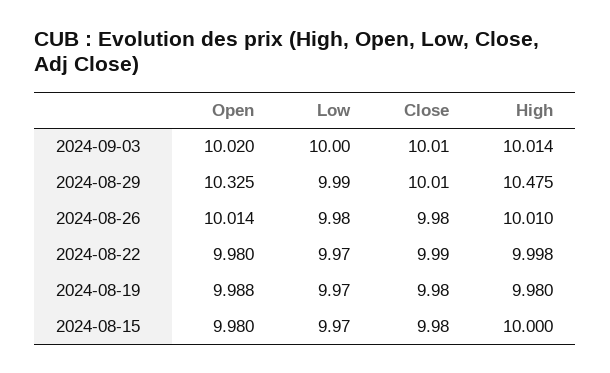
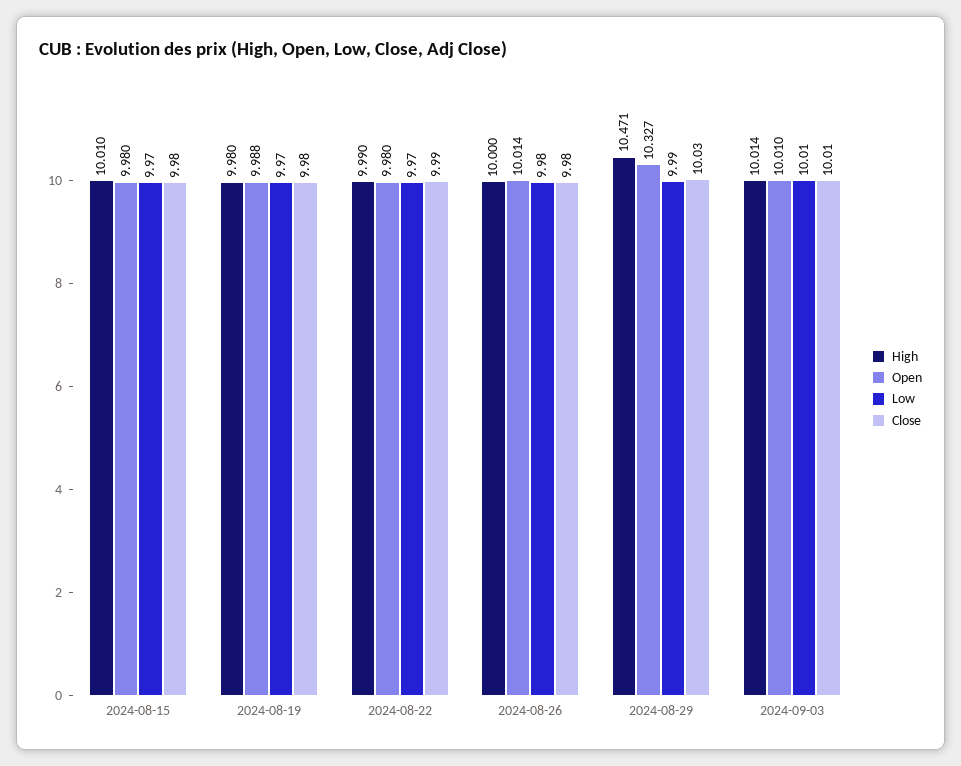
Open, 2024-09-03: 10.02 -> 10.01
Low, 2024-09-03: 10 -> 10.01
Open, 2024-08-29: 10.325 -> 10.327
Close, 2024-08-29: 10.01 -> 10.03
High, 2024-08-29: 10.475 -> 10.471
High, 2024-08-26: 10.01 -> 10
High, 2024-08-22: 9.998 -> 9.99
High, 2024-08-15: 10 -> 10.01

